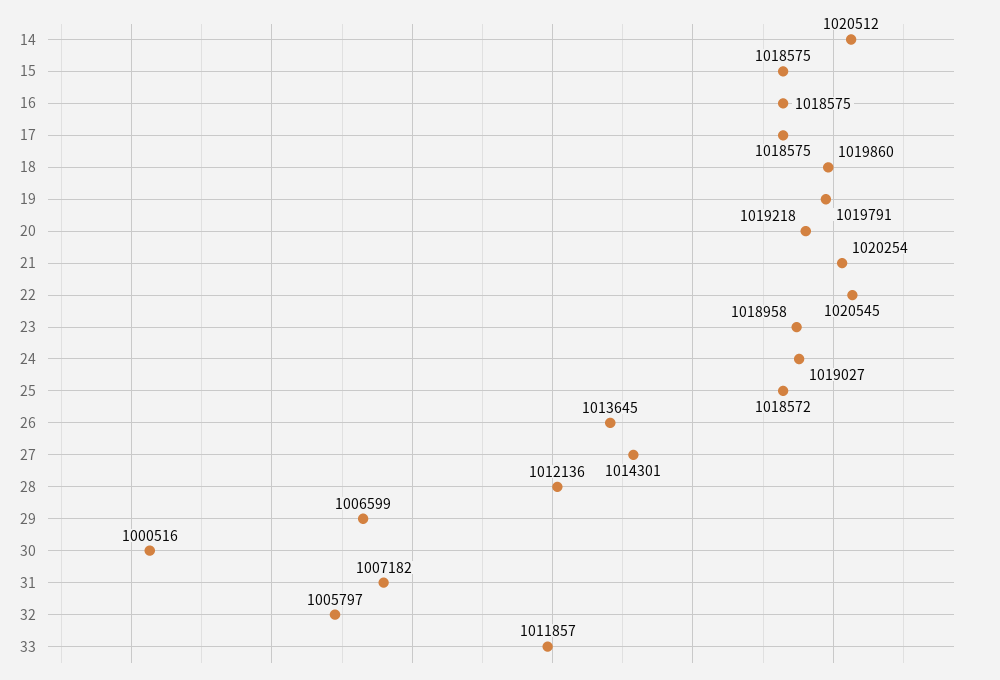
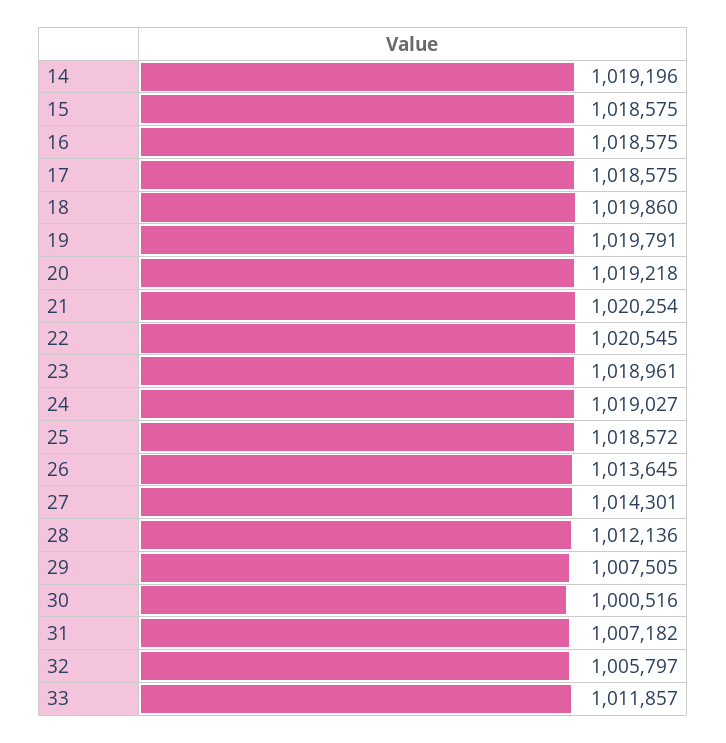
14: 1020512 -> 1019196
23: 1018958 -> 1018961
29: 1006599 -> 1007505

